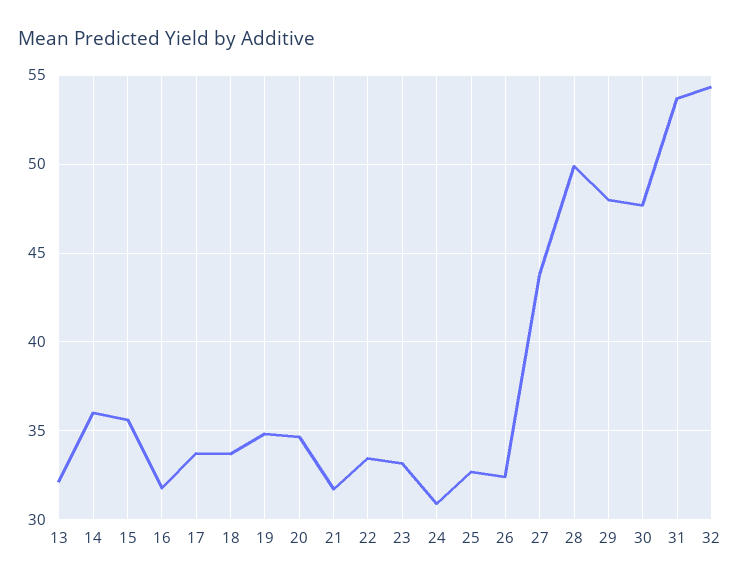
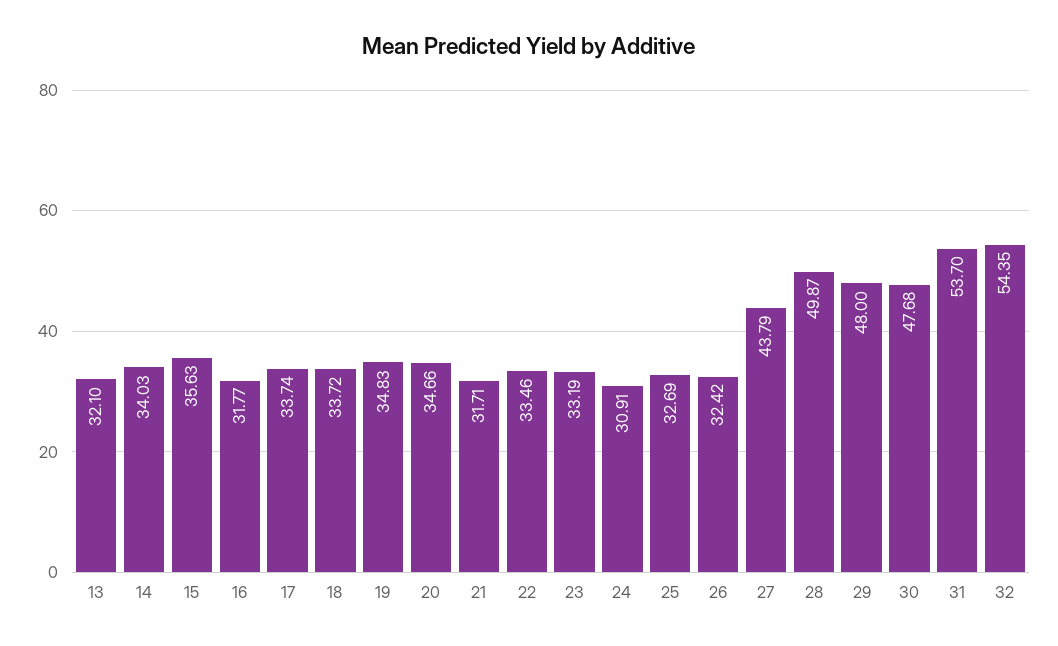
14: 36 -> 34.03

